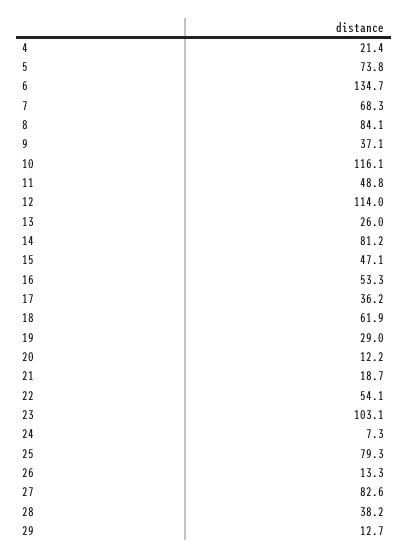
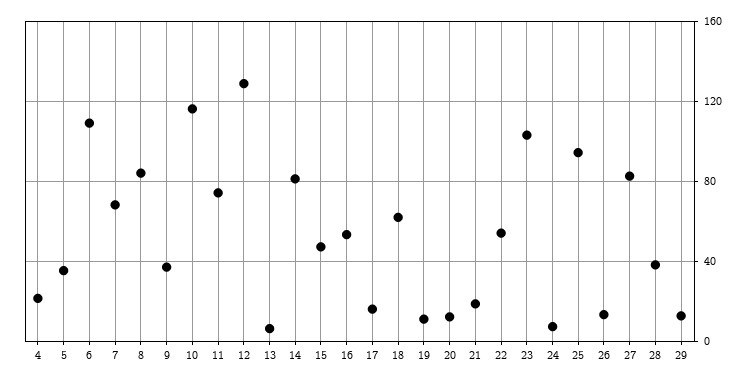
5: 73.8 -> 35
6: 134.7 -> 110
11: 48.8 -> 75
12: 114 -> 130
13: 26 -> 5
17: 36.2 -> 15
19: 29 -> 10
25: 79.3 -> 95

